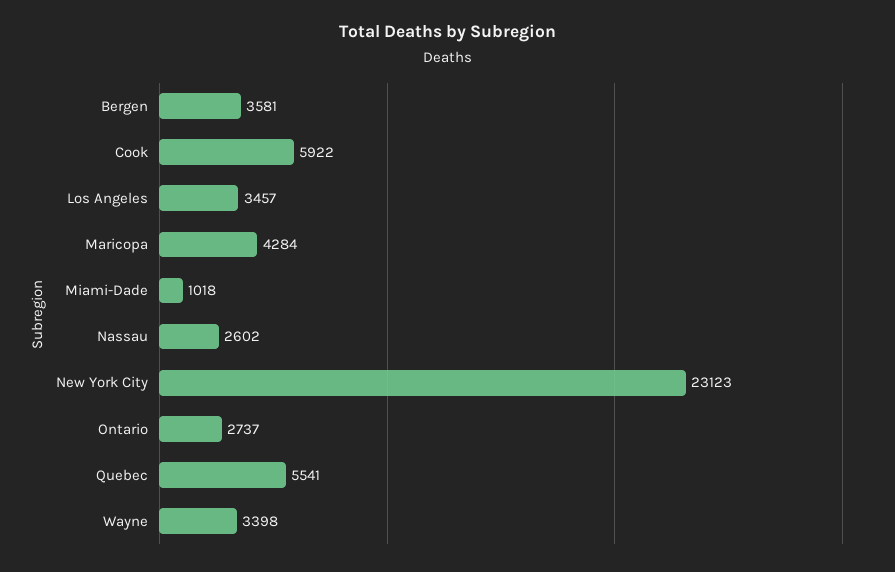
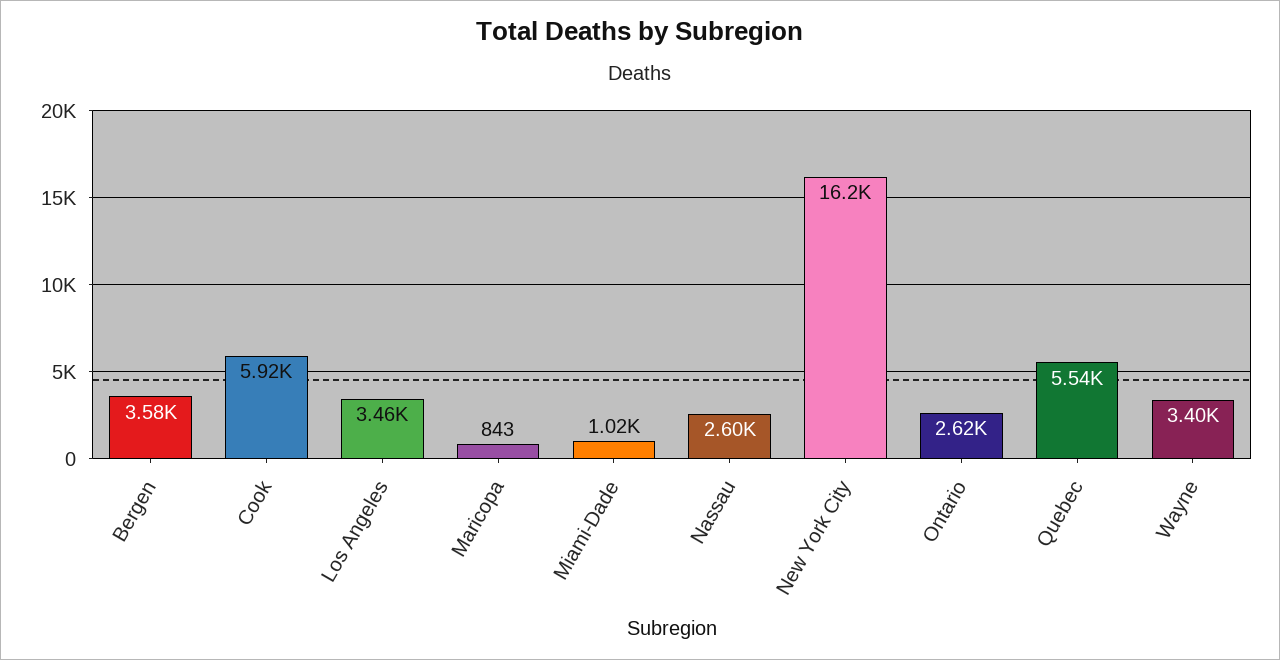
Maricopa: 4284 -> 843
New York City: 23123 -> 16200
Ontario: 2737 -> 2620

